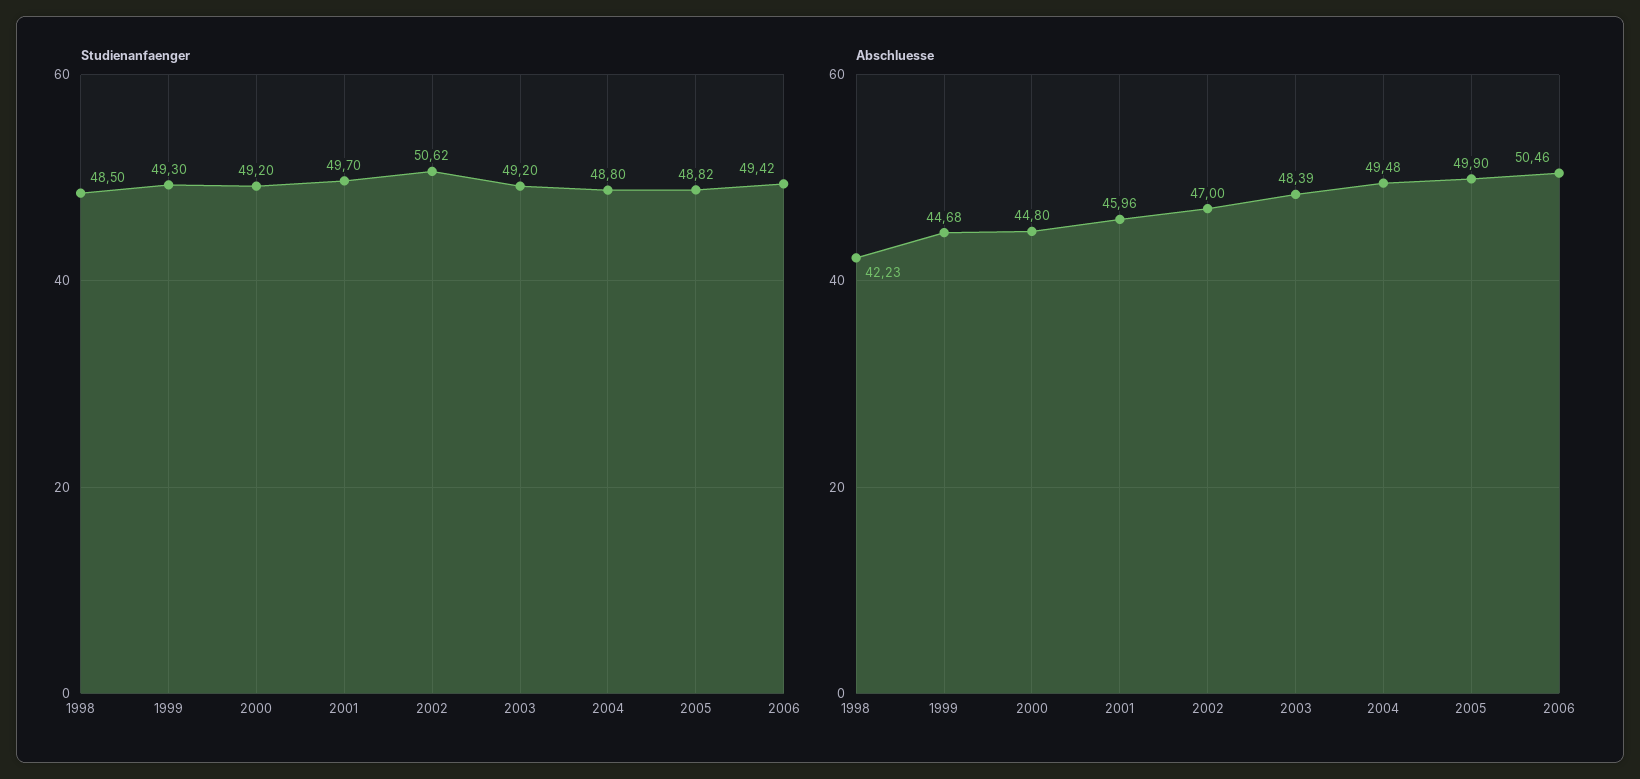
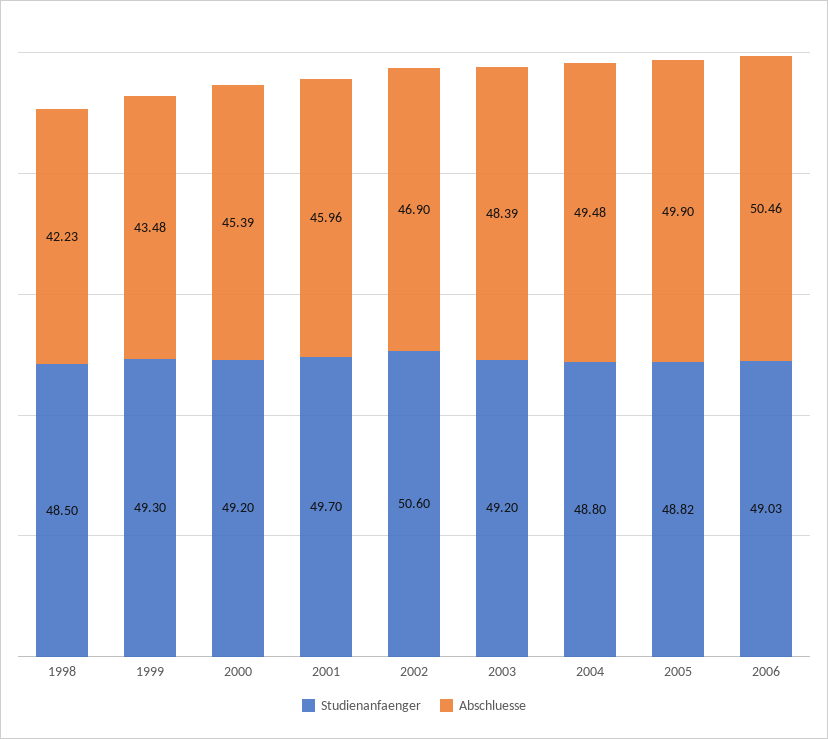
Studienanfaenger, 2002: 50.62 -> 50.6
Studienanfaenger, 2006: 49.42 -> 49.03
Abschluesse, 1999: 44.68 -> 43.48
Abschluesse, 2000: 44.8 -> 45.39
Abschluesse, 2002: 47 -> 46.9

